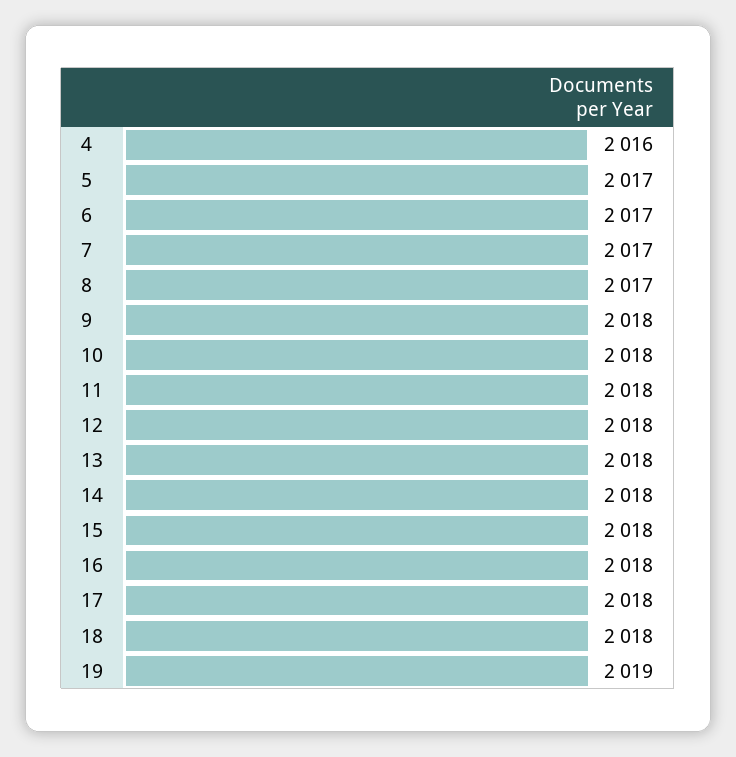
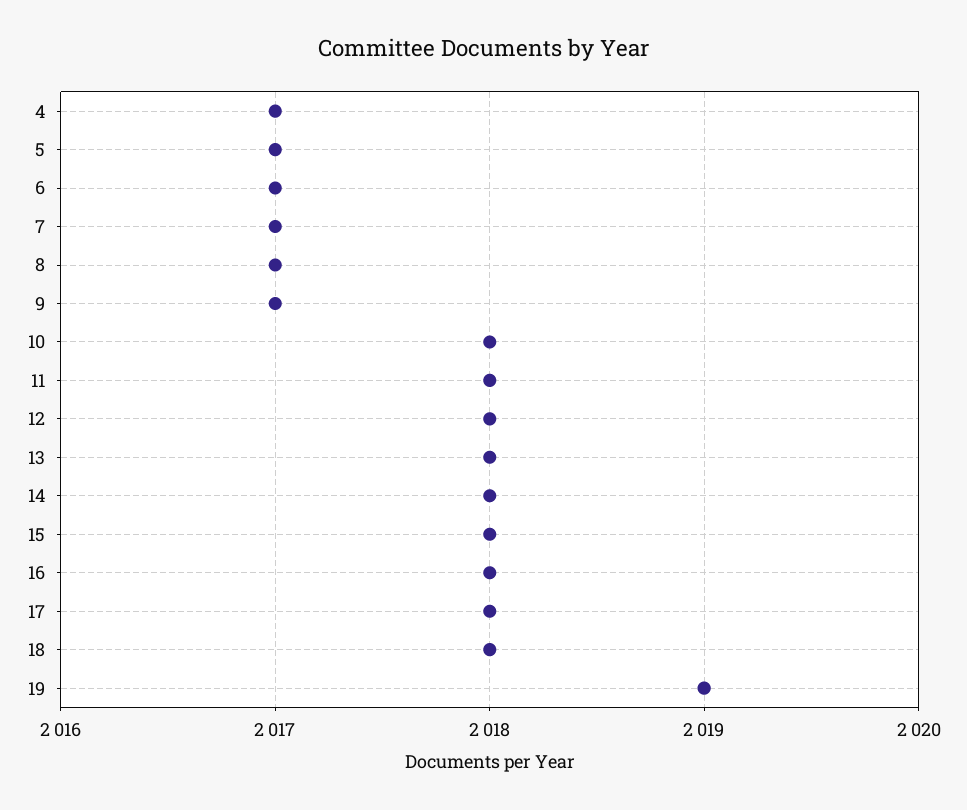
4: 2016 -> 2017
9: 2018 -> 2017

